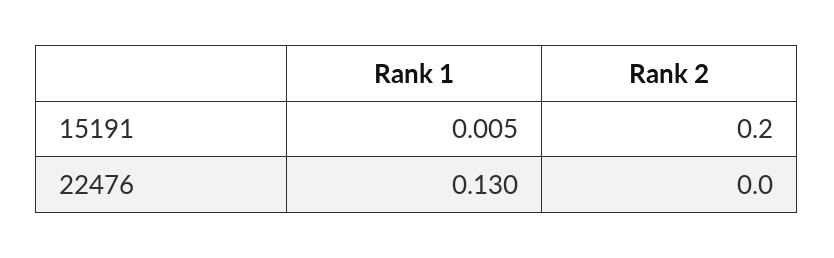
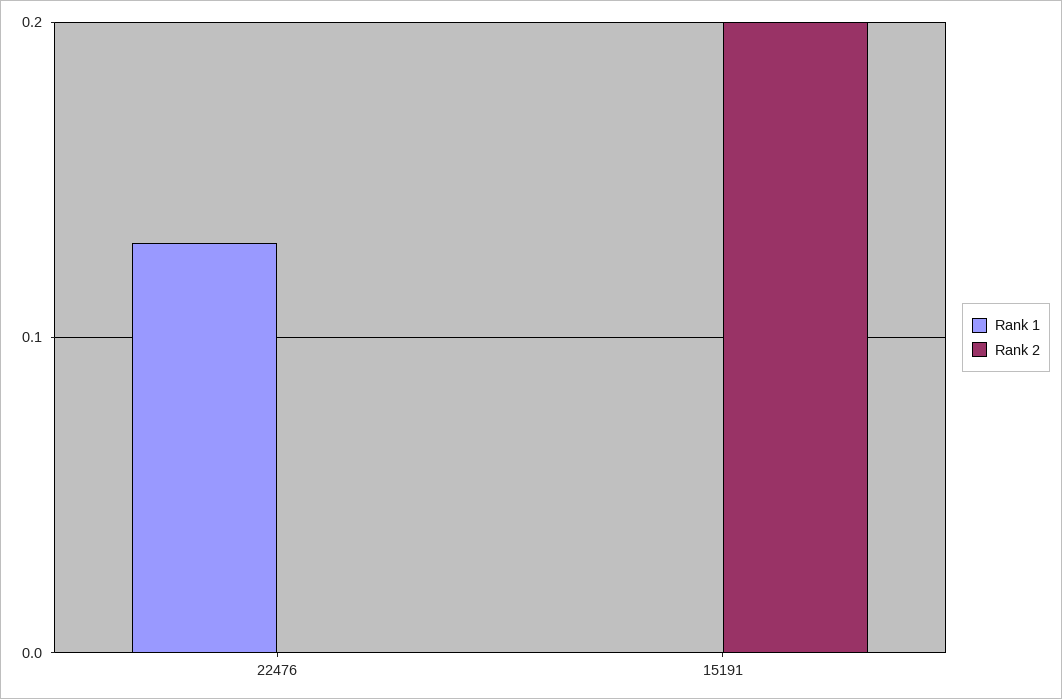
Rank 1, 15191: 0.005 -> 0

